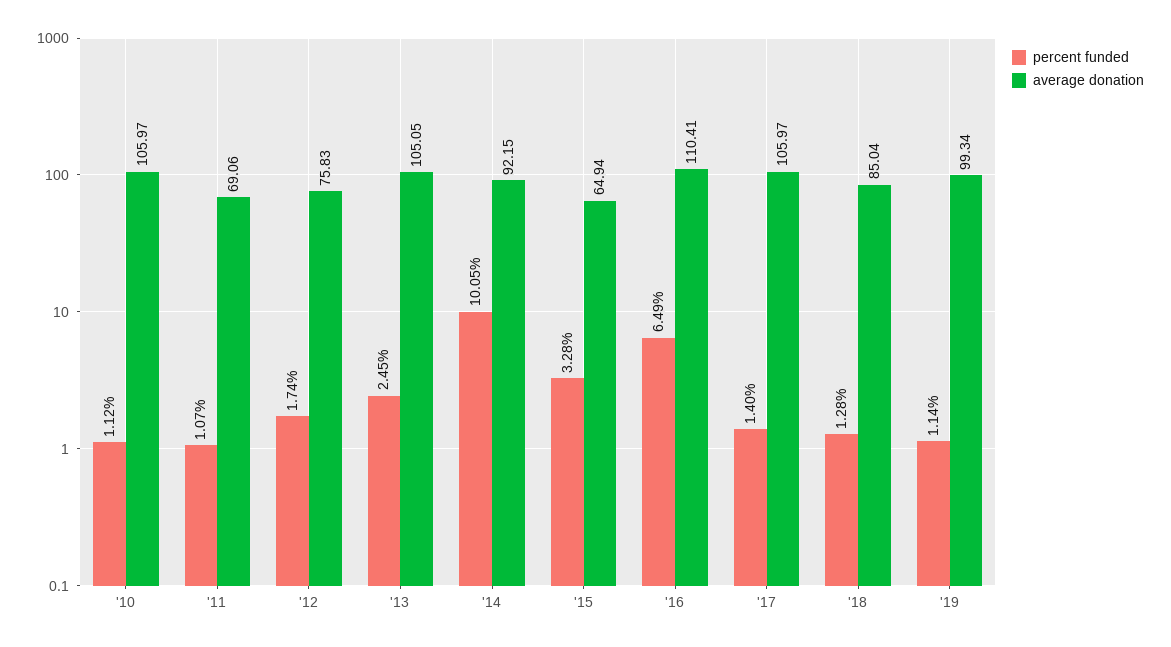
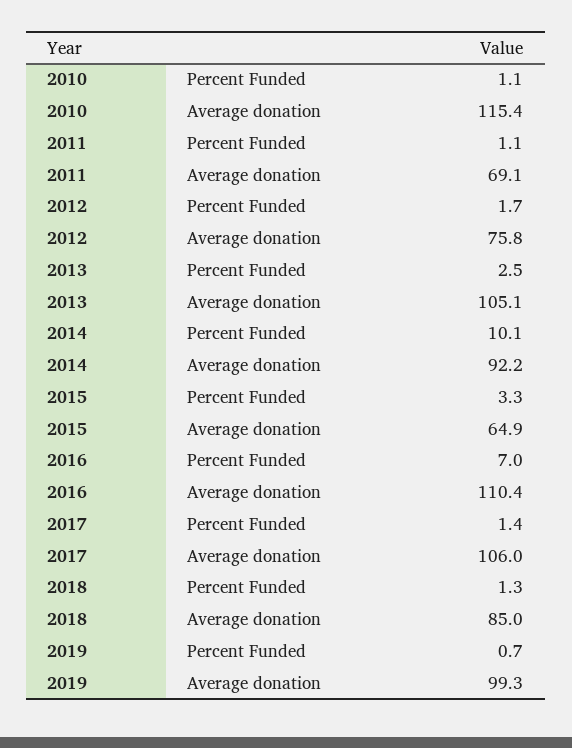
average donation, '10: 105.97 -> 115.4
percent funded, '16: 6.49 -> 7
percent funded, '19: 1.14 -> 0.7

